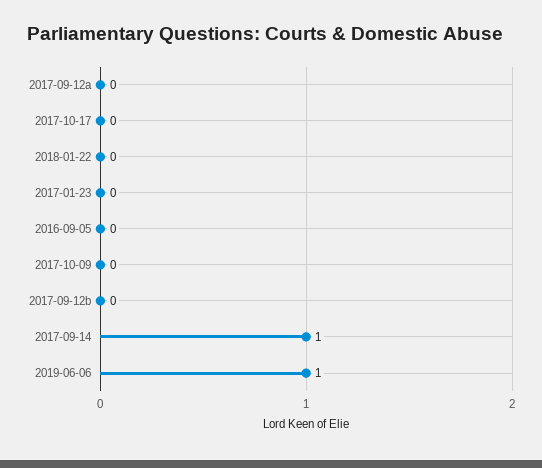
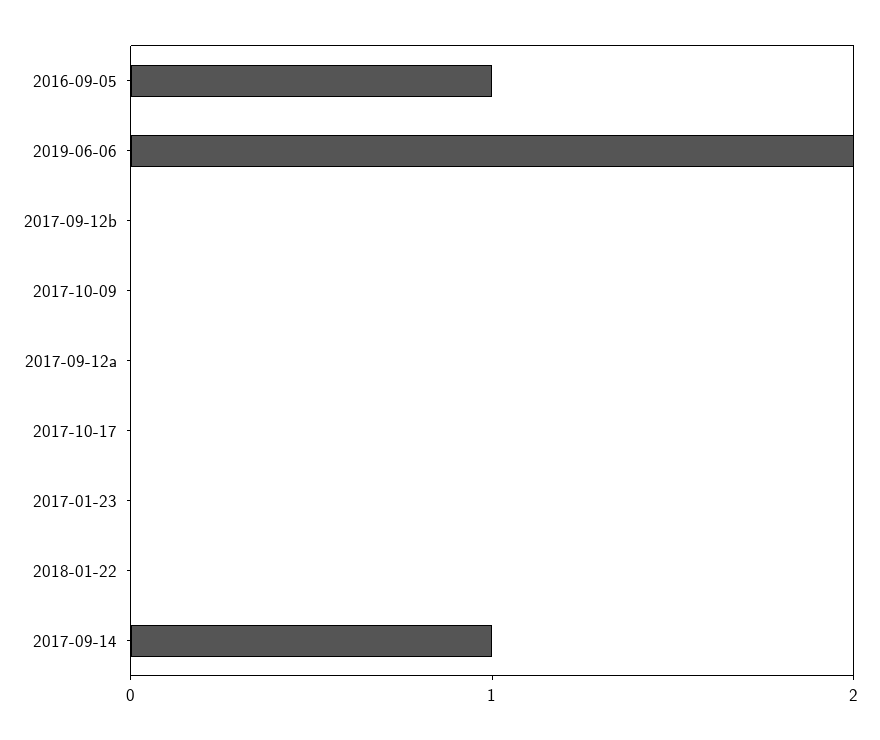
2016-09-05: 0 -> 1
2019-06-06: 1 -> 2

